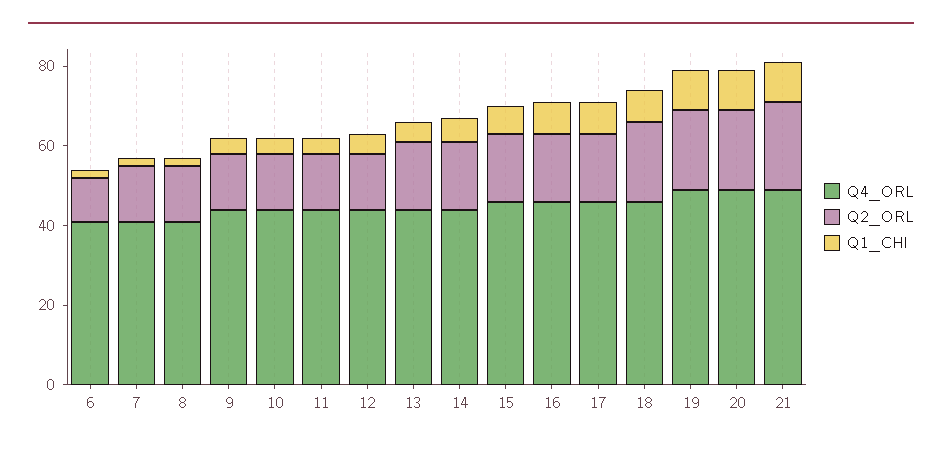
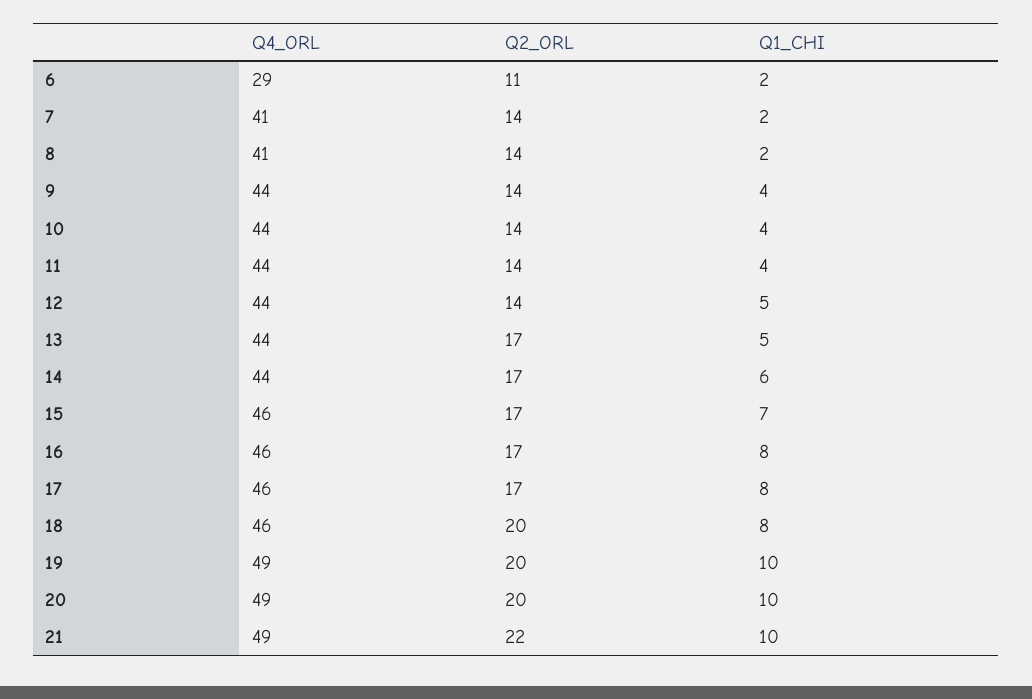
Q4_ORL, 6: 40 -> 29

